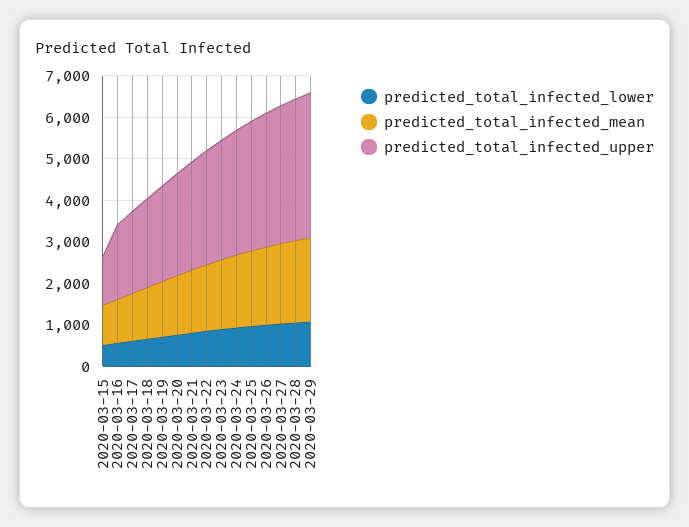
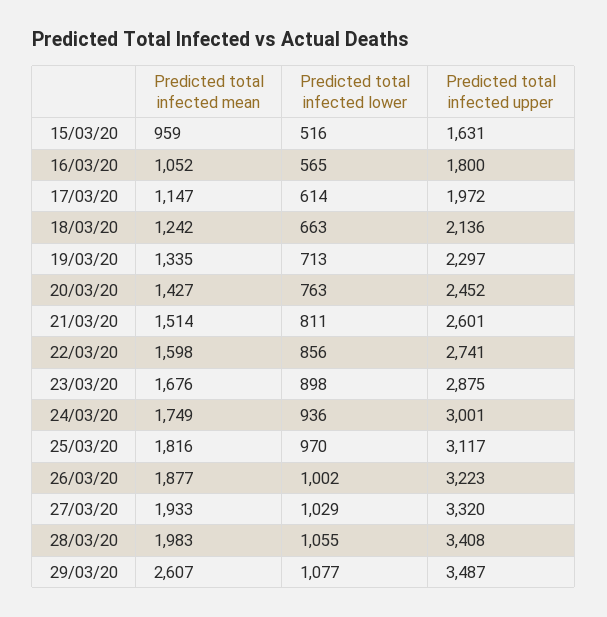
predicted_total_infected_upper, 2020-03-15: 1200 -> 1631
predicted_total_infected_mean, 2020-03-29: 2000 -> 2607

